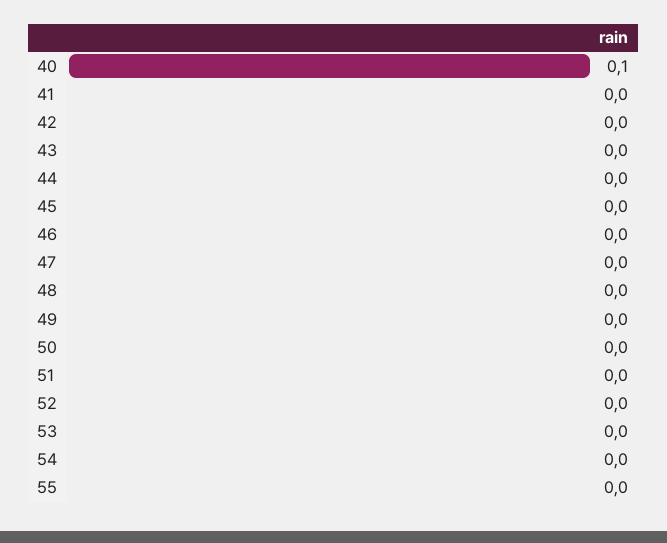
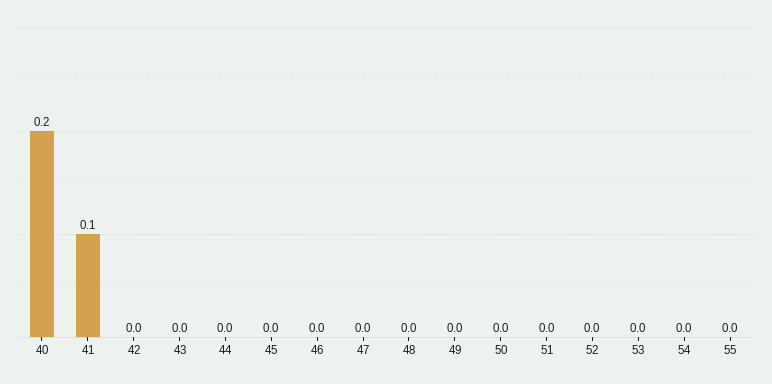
40: 0.1 -> 0.2
41: 0 -> 0.1

